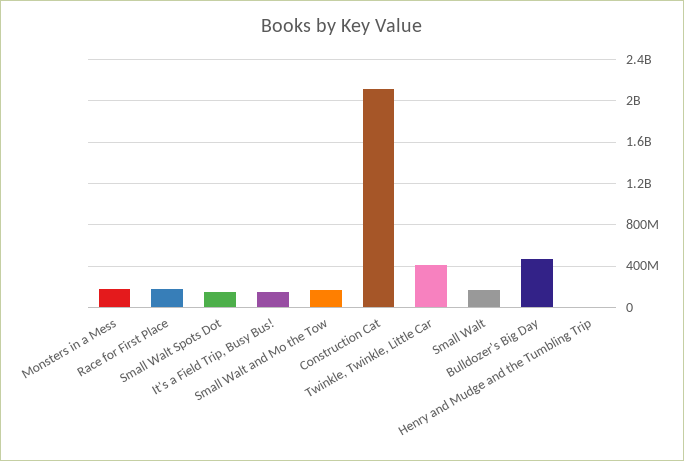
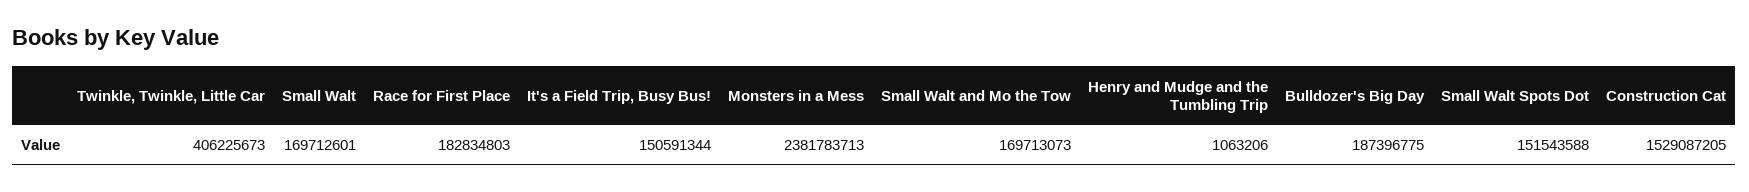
Monsters in a Mess: 200000000 -> 2381783713
Construction Cat: 2100000000 -> 1529087205
Bulldozer's Big Day: 500000000 -> 187396775

